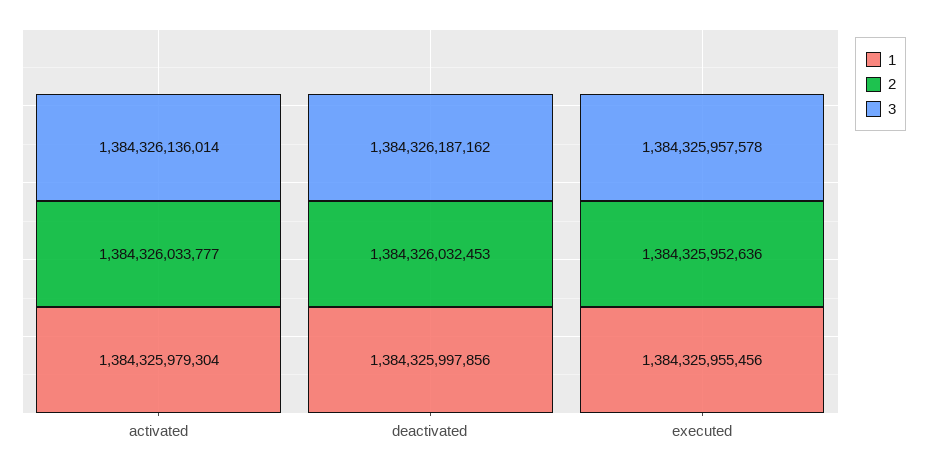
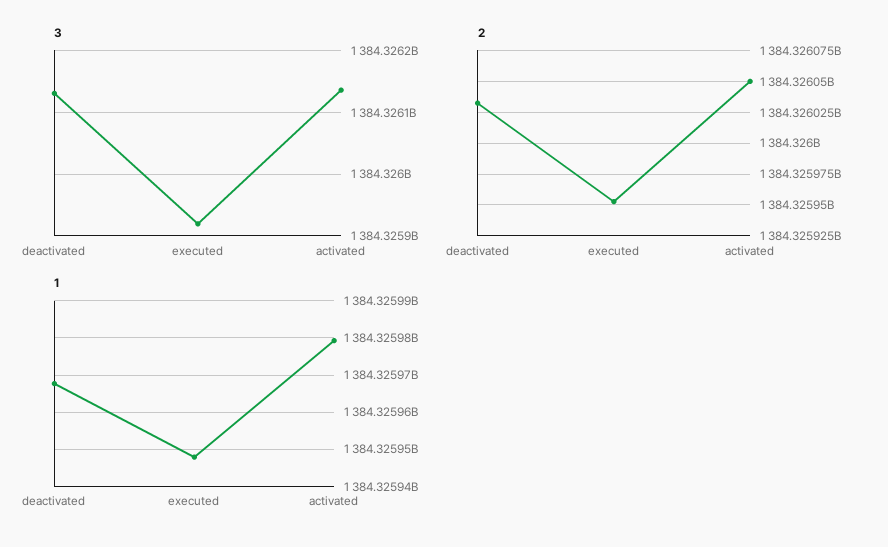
2, activated: 1384326033777 -> 1384326050000
1, deactivated: 1384325997856 -> 1384325968000
3, deactivated: 1384326187162 -> 1384326130000
1, executed: 1384325955456 -> 1384325948000
3, executed: 1384325957578 -> 1384325920000

